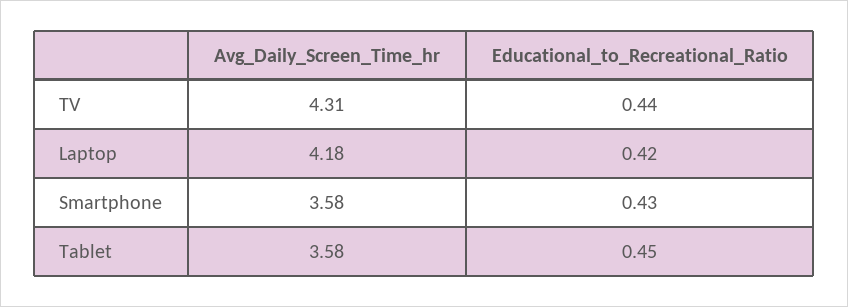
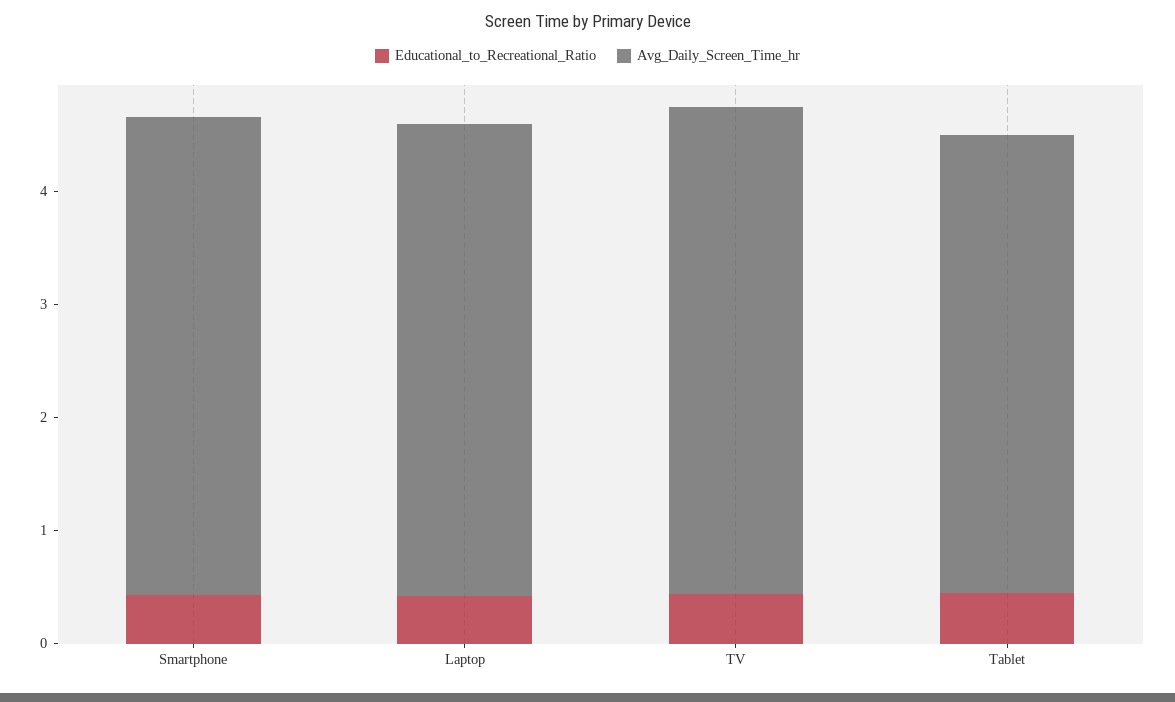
Avg_Daily_Screen_Time_hr, Smartphone: 3.58 -> 4.2
Avg_Daily_Screen_Time_hr, Tablet: 3.58 -> 4

